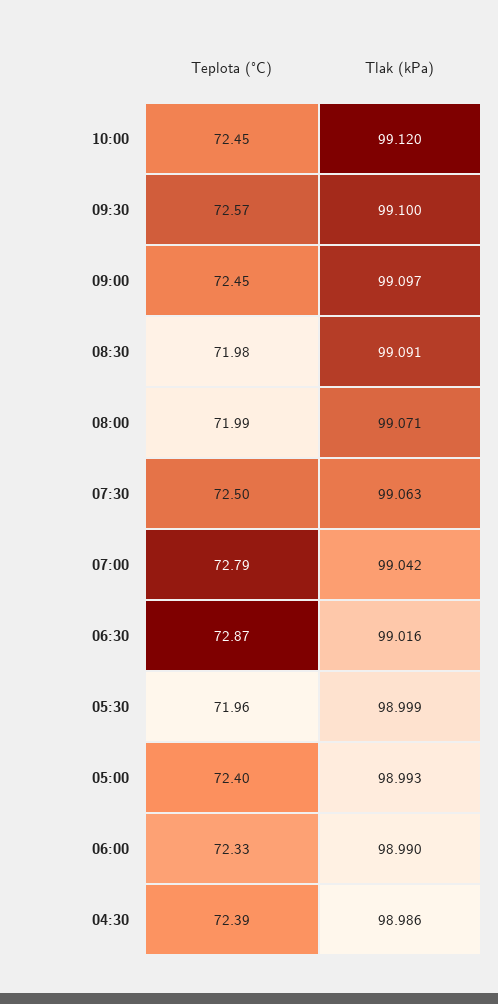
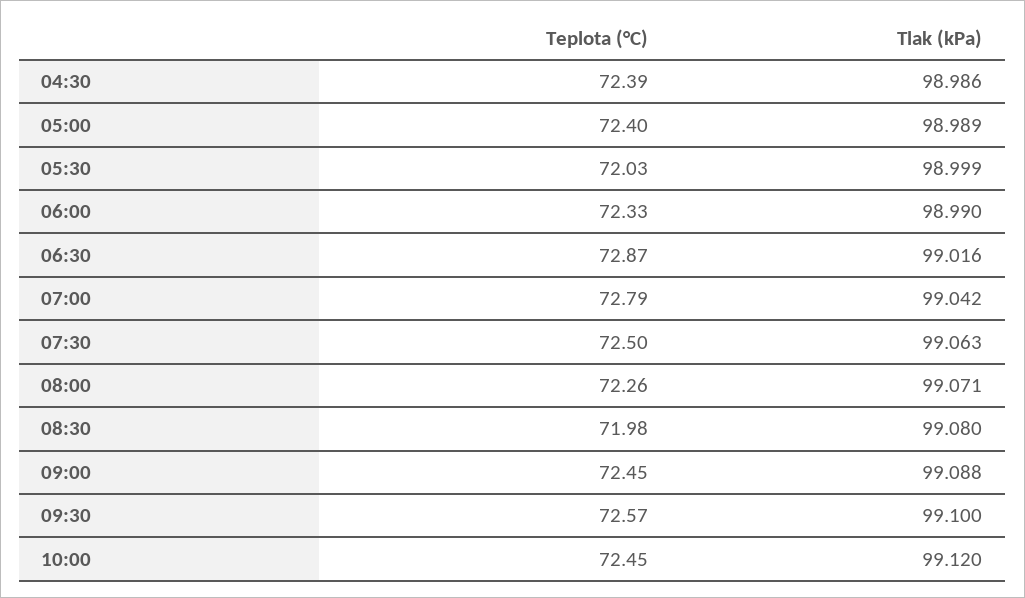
Tlak (kPa), 09:00: 99.097 -> 99.088
Tlak (kPa), 08:30: 99.091 -> 99.08
Teplota (°C), 08:00: 71.99 -> 72.26
Teplota (°C), 05:30: 71.96 -> 72.03
Tlak (kPa), 05:00: 98.993 -> 98.989

